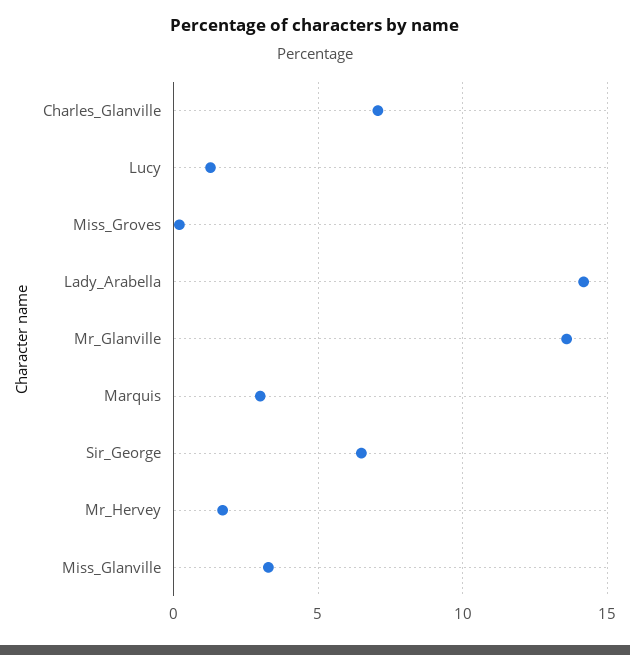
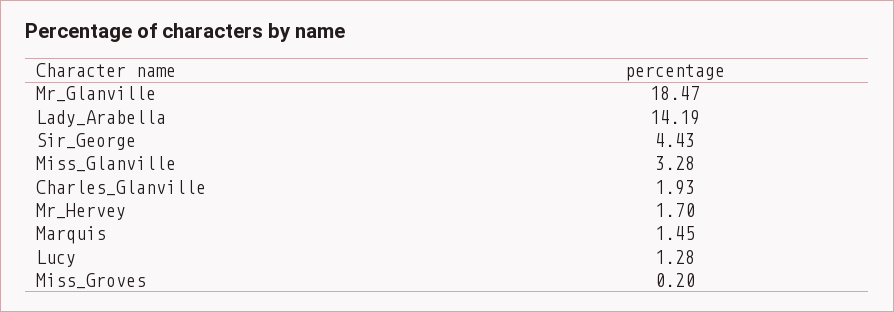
Charles_Glanville: 7 -> 1.93
Mr_Glanville: 13.5 -> 18.47
Marquis: 3 -> 1.45
Sir_George: 6.5 -> 4.43

